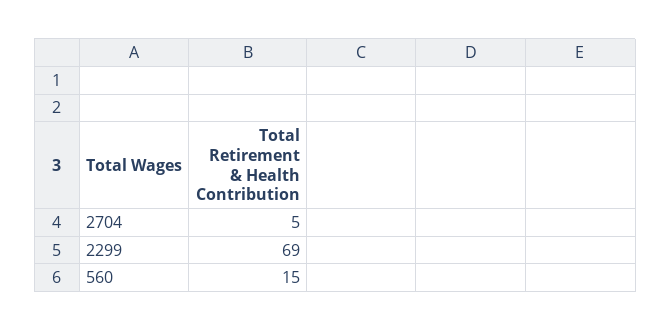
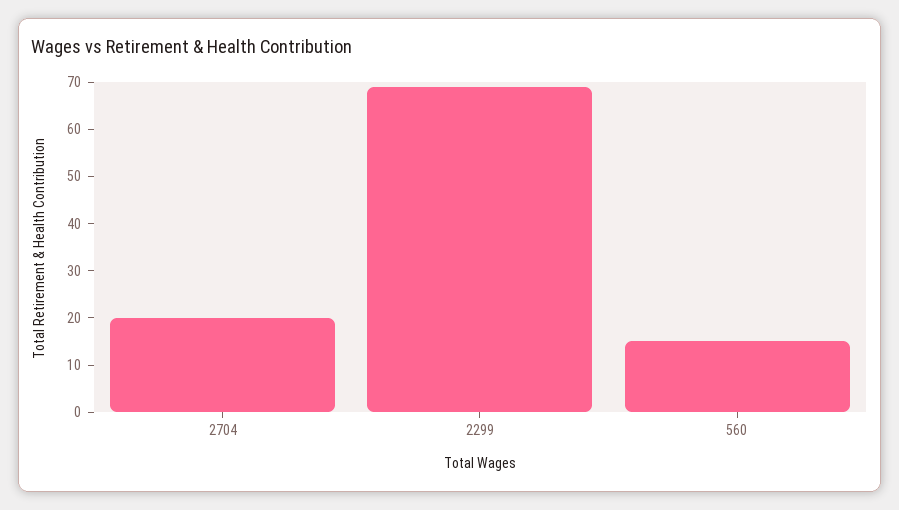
2704: 5 -> 20

